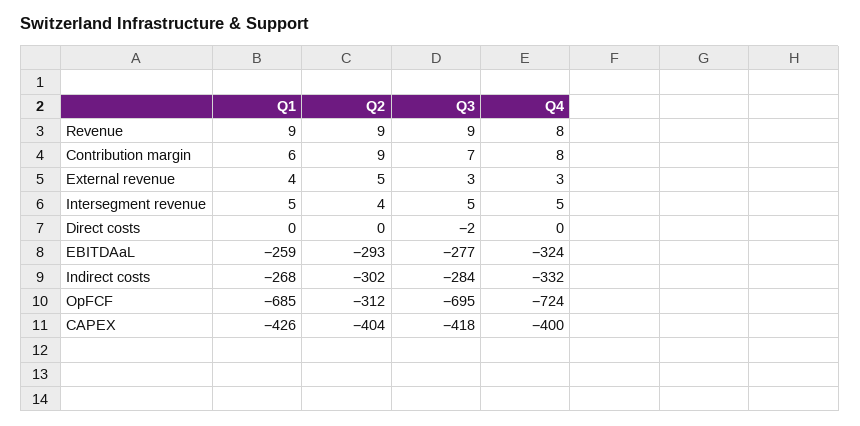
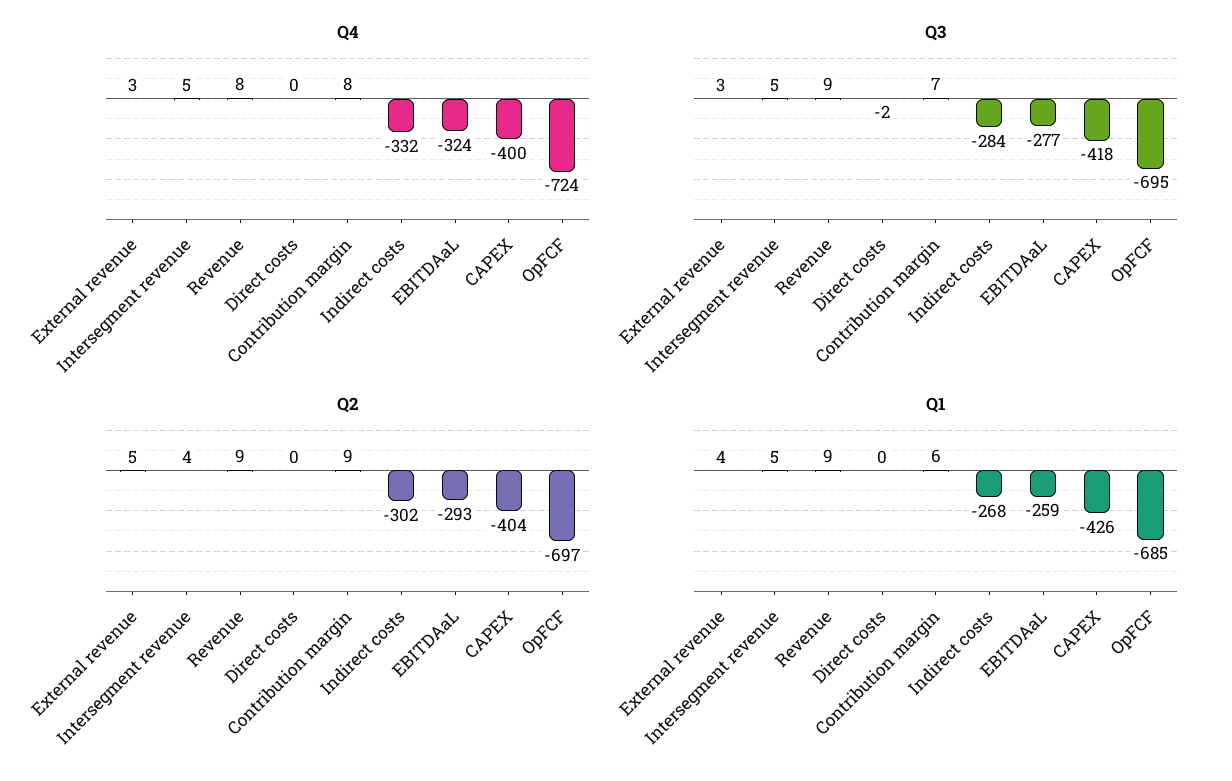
Q2, OpFCF: -312 -> -697

